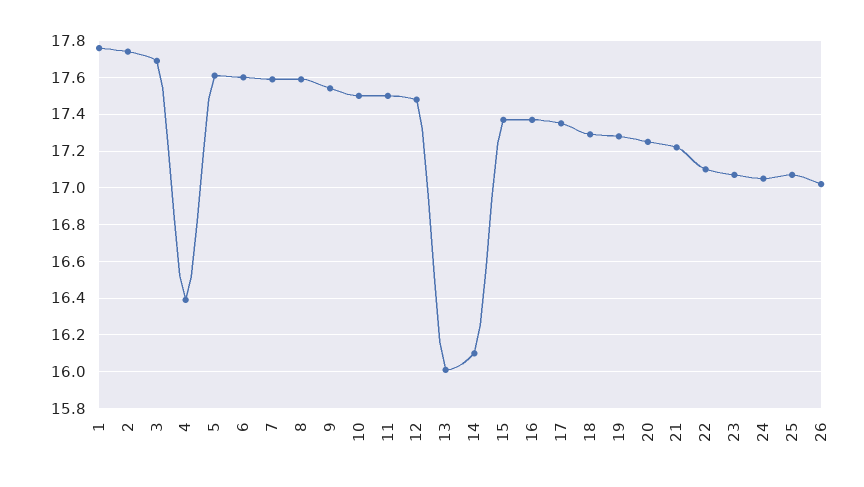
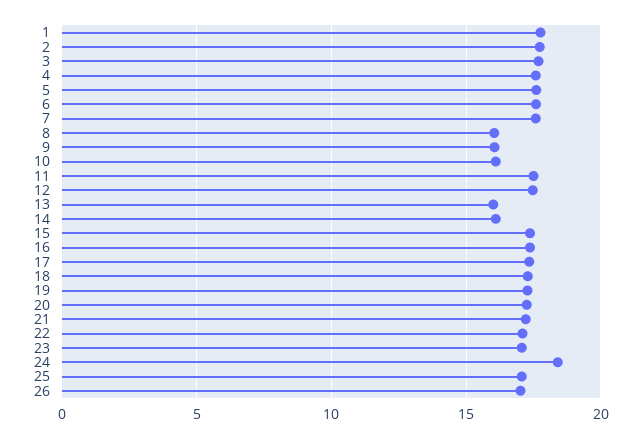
4: 16.4 -> 17.5
8: 17.6 -> 16
9: 17.55 -> 16
10: 17.5 -> 16
24: 17.05 -> 18.5

